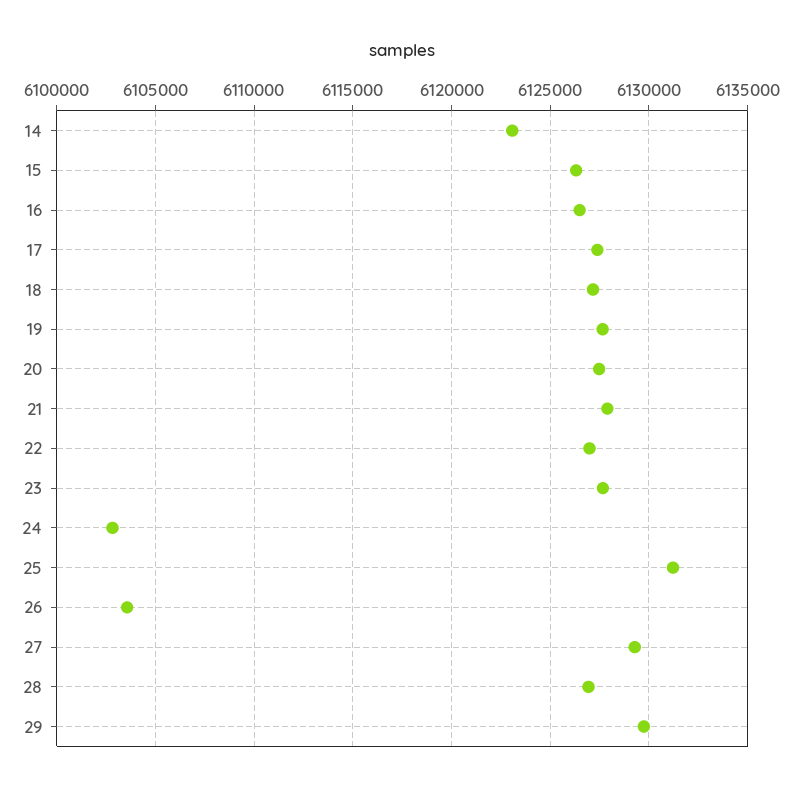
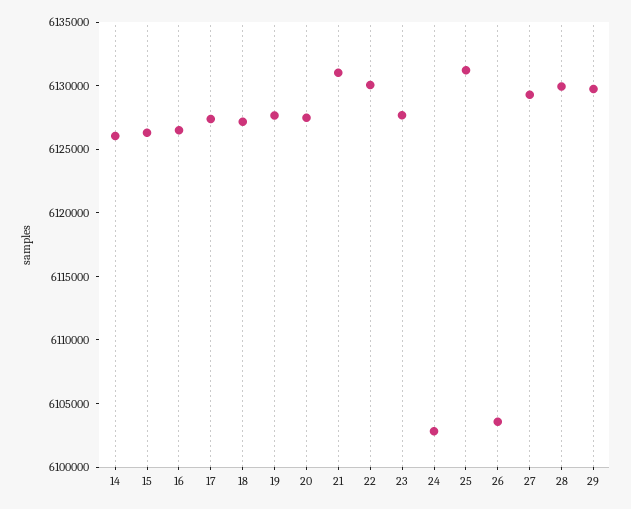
14: 6123000 -> 6126000
21: 6128000 -> 6131000
22: 6127000 -> 6130000
28: 6127000 -> 6130000

